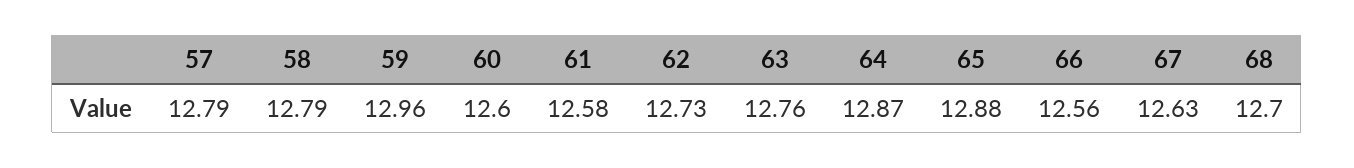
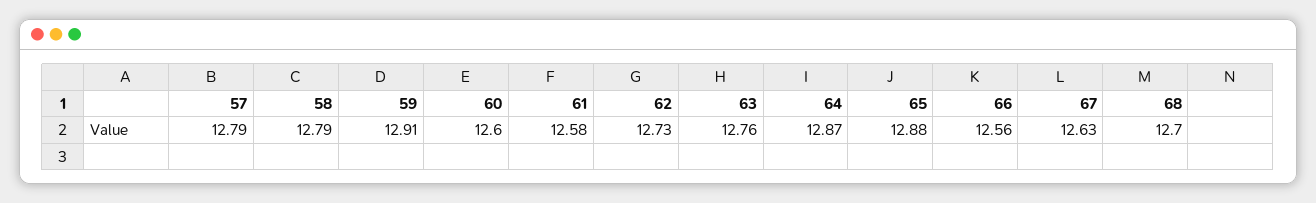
59: 12.96 -> 12.91

